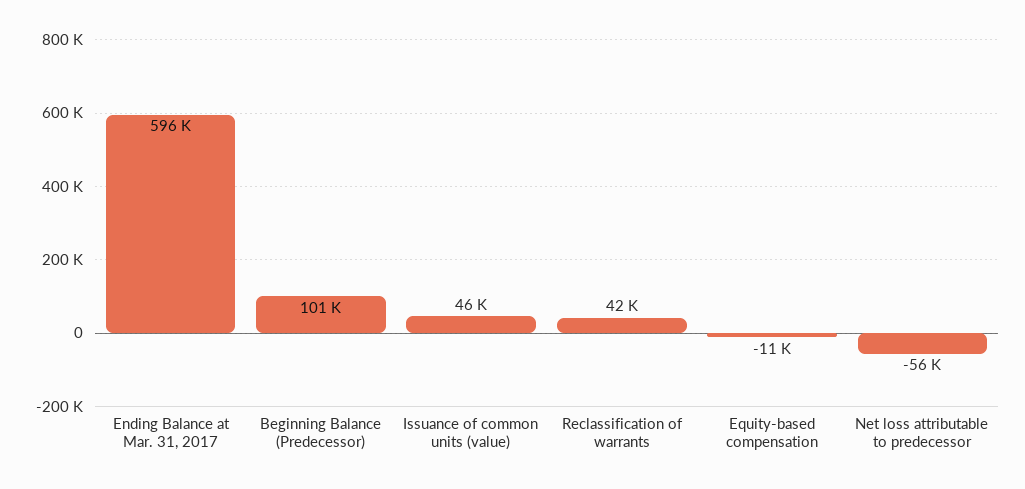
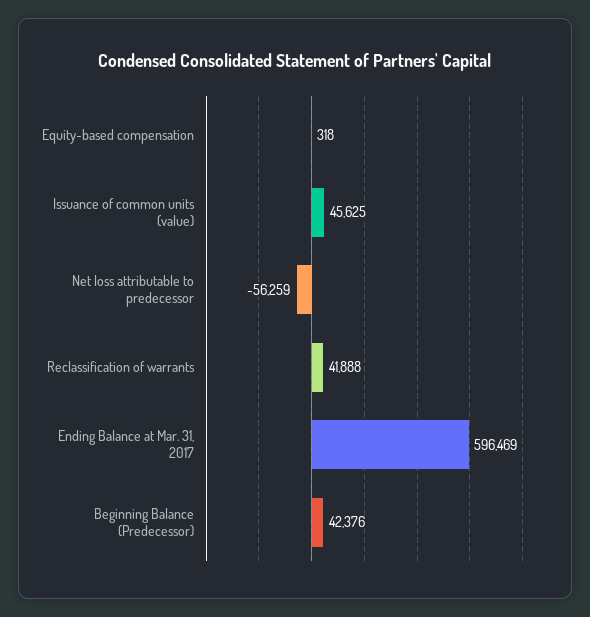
Beginning Balance (Predecessor): 101000 -> 42376
Equity-based compensation: -11000 -> 318

